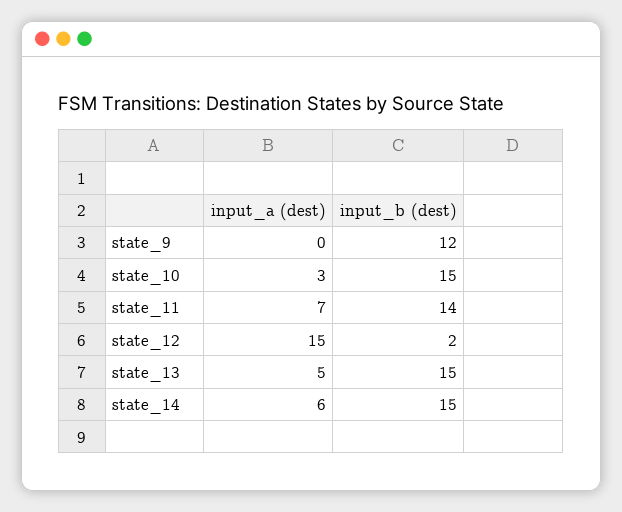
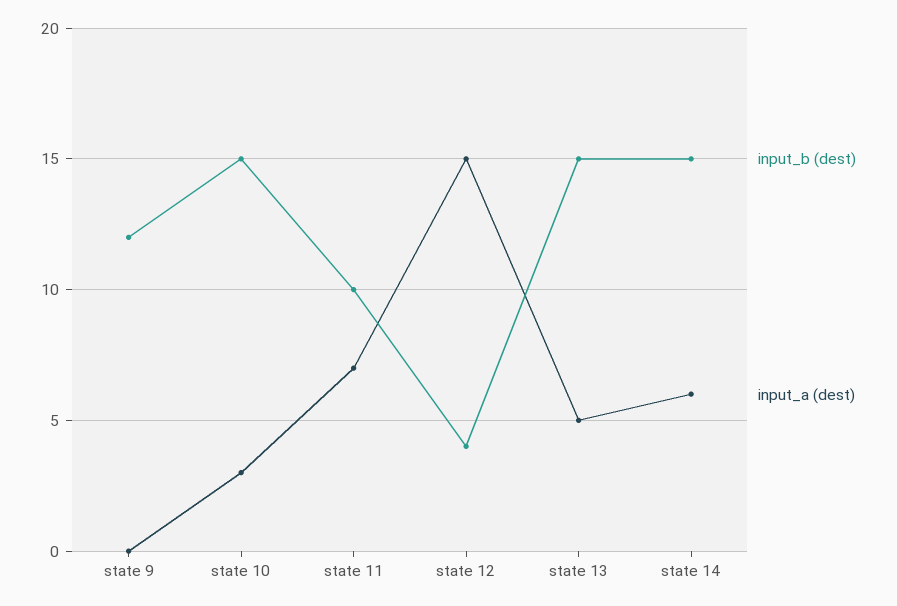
input_b (dest), state_11: 14 -> 10
input_b (dest), state_12: 2 -> 4

